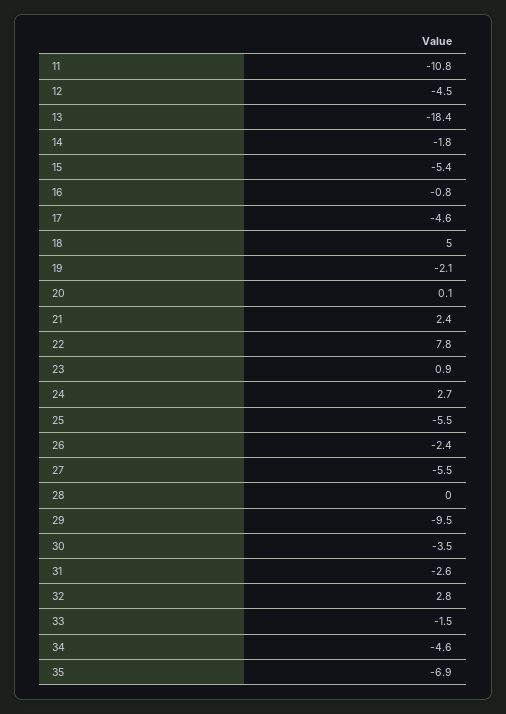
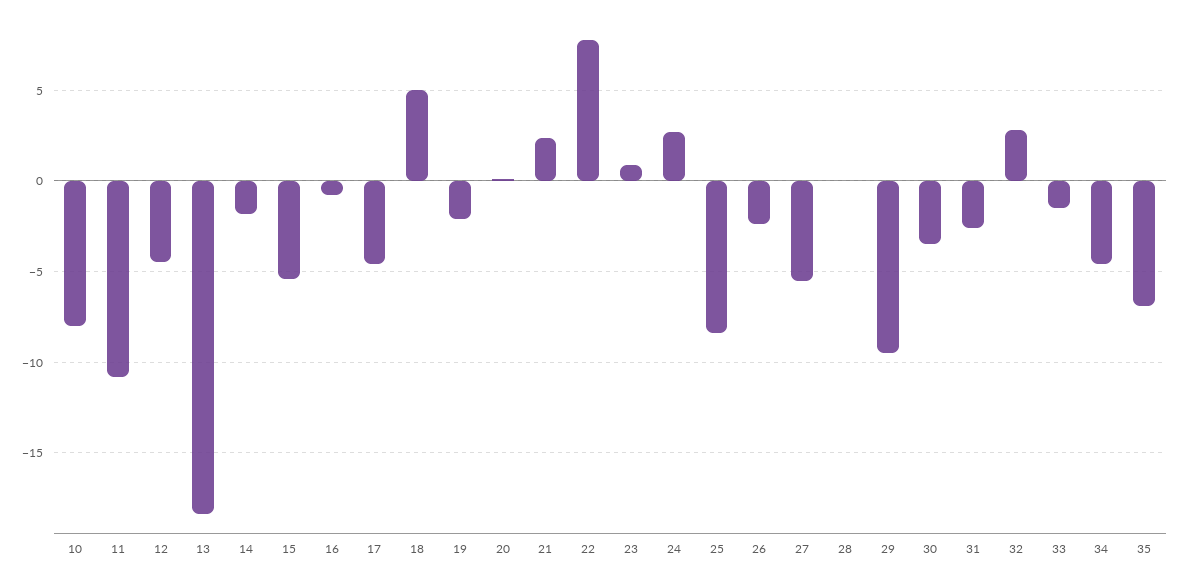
25: -5.5 -> -8.5
10: none -> -8

